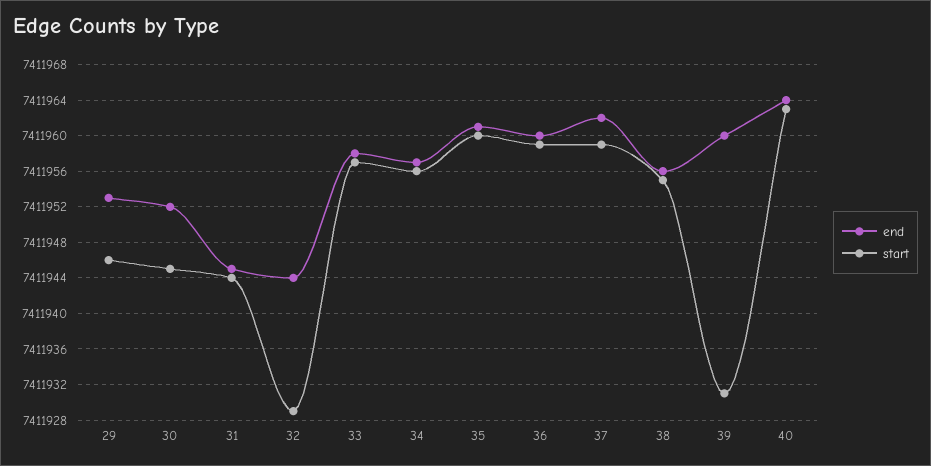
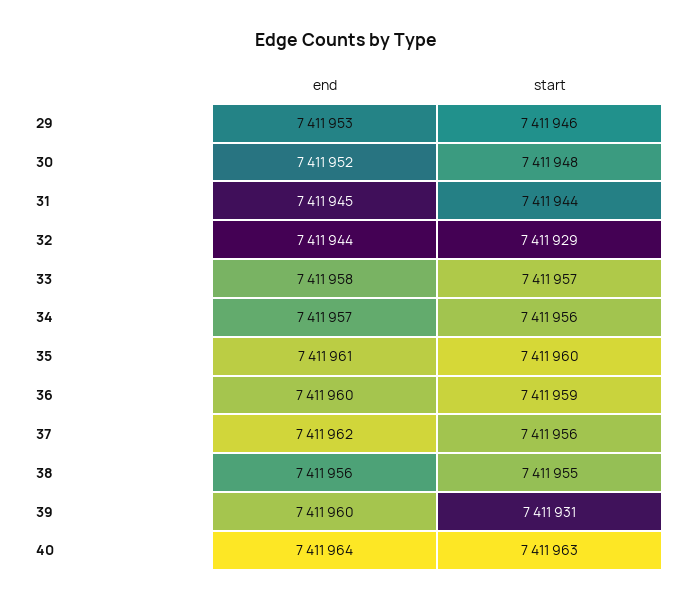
start, 30: 7411945 -> 7411948
start, 37: 7411959 -> 7411956

